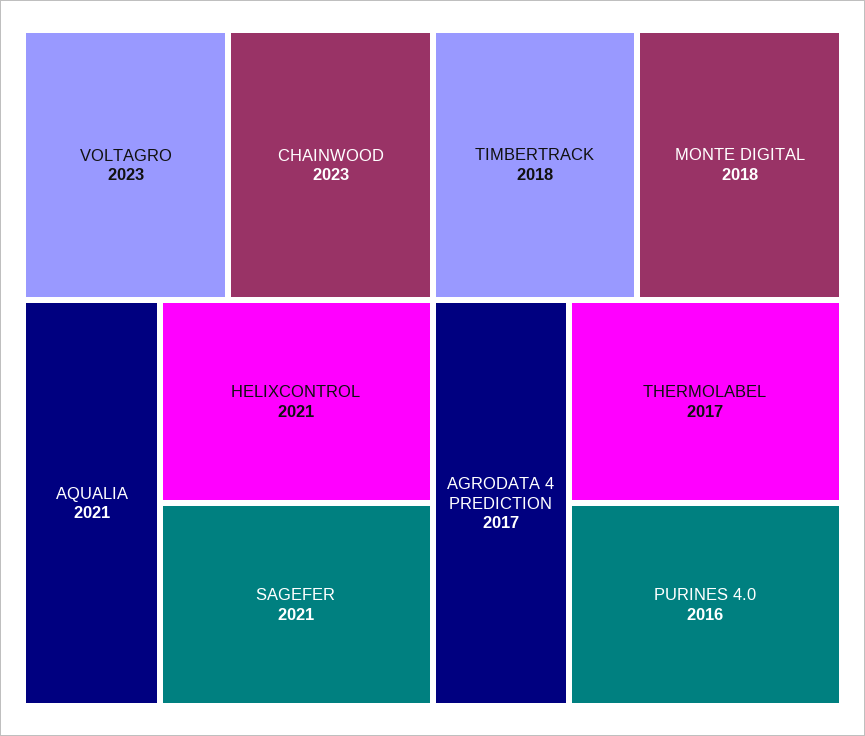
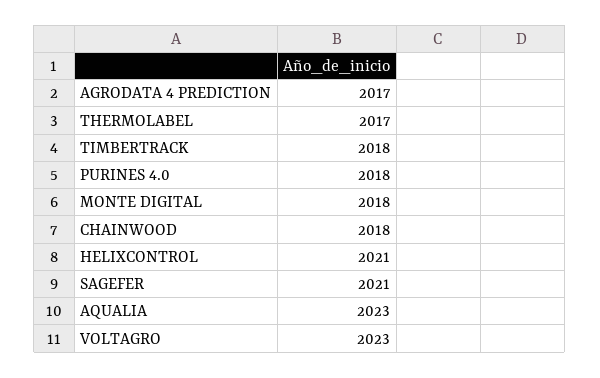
CHAINWOOD: 2023 -> 2018
AQUALIA: 2021 -> 2023
PURINES 4.0: 2016 -> 2018

